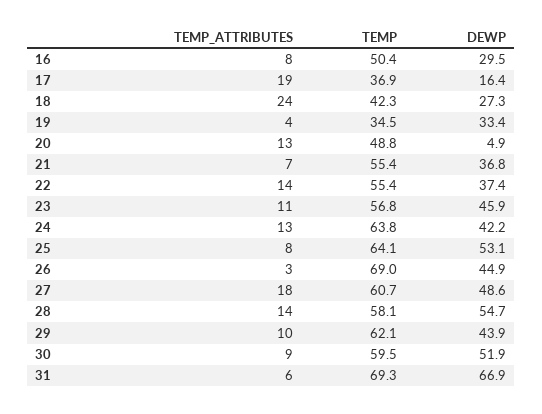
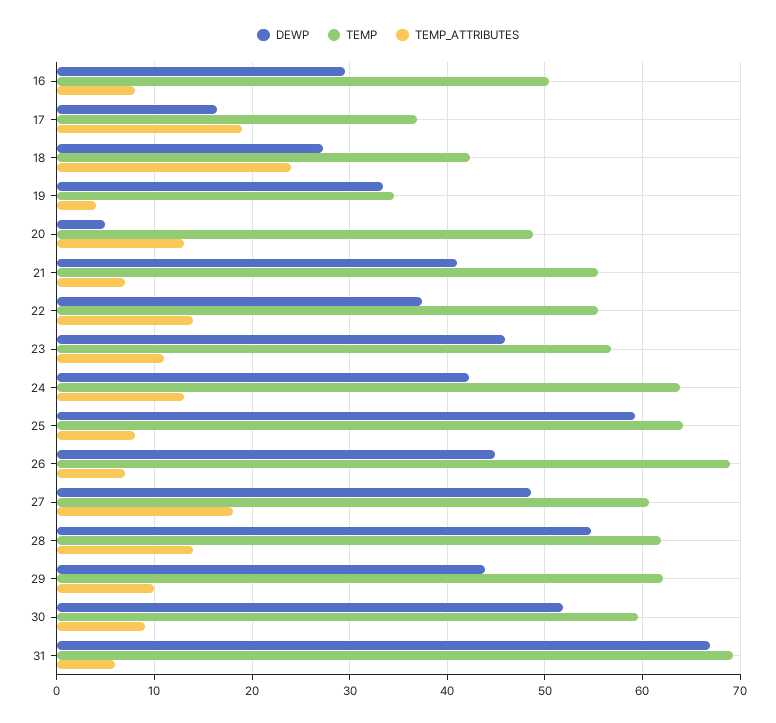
DEWP, 21: 36.8 -> 41
DEWP, 25: 53.1 -> 59
TEMP_ATTRIBUTES, 26: 3 -> 7
TEMP, 28: 58.1 -> 62

